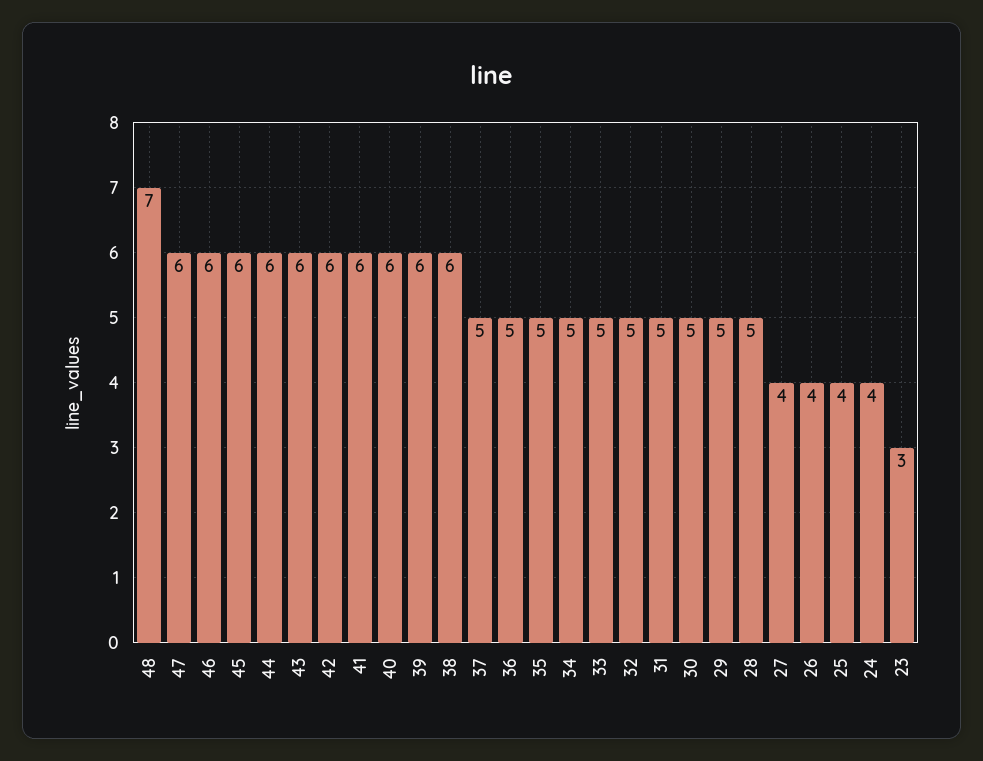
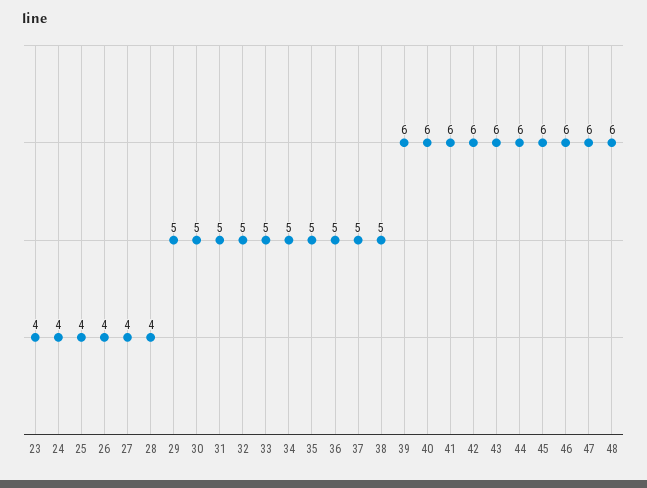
48: 7 -> 6
38: 6 -> 5
28: 5 -> 4
23: 3 -> 4

